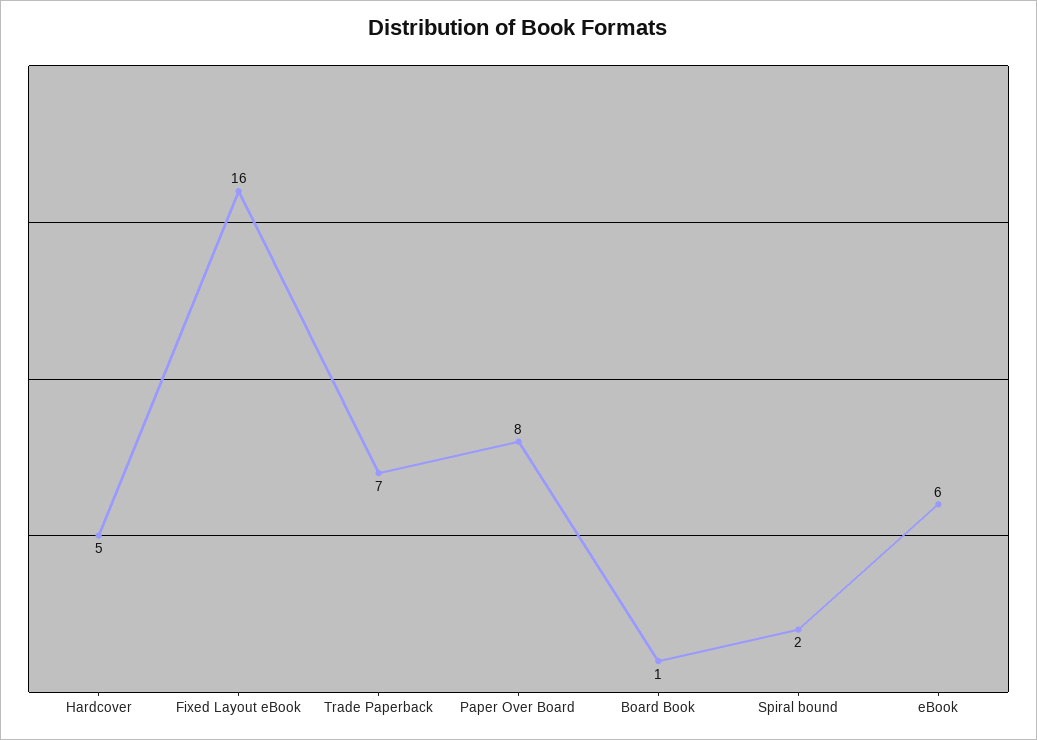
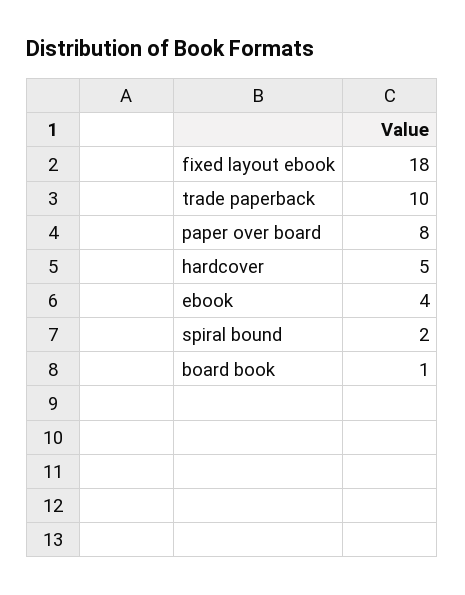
Fixed Layout eBook: 16 -> 18
Trade Paperback: 7 -> 10
eBook: 6 -> 4

